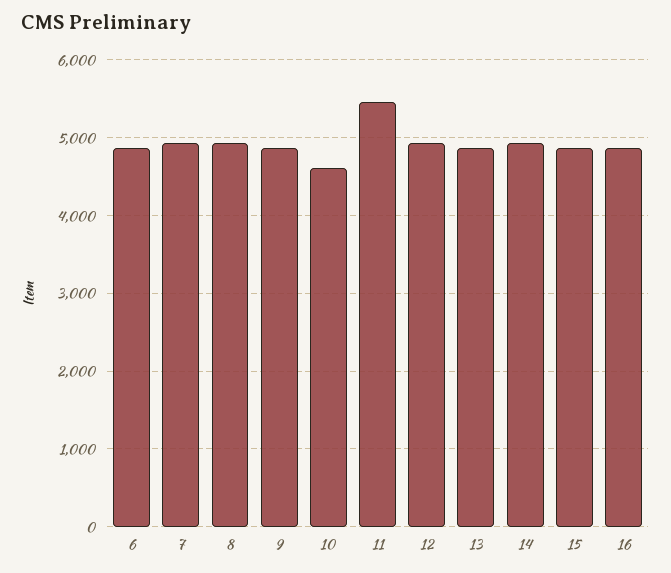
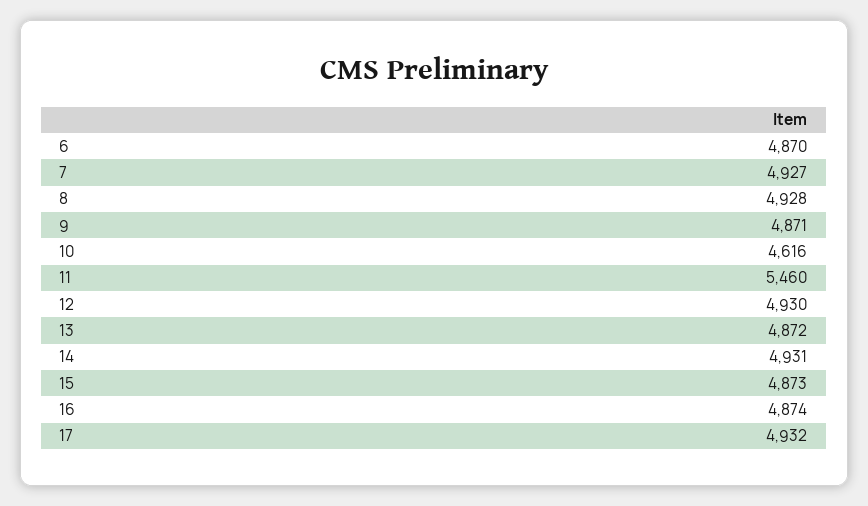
17: none -> 4932

